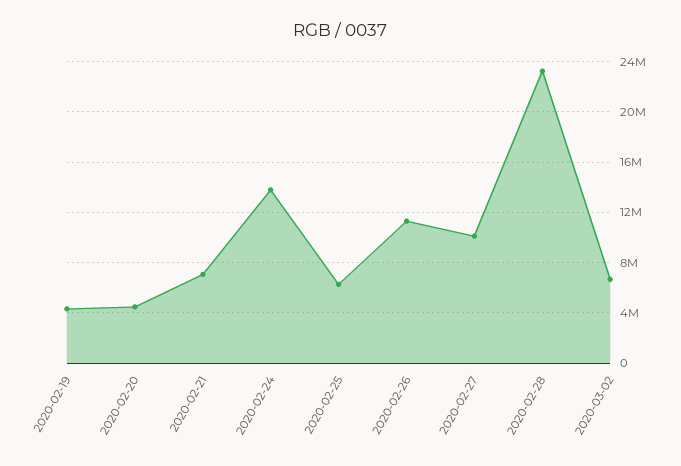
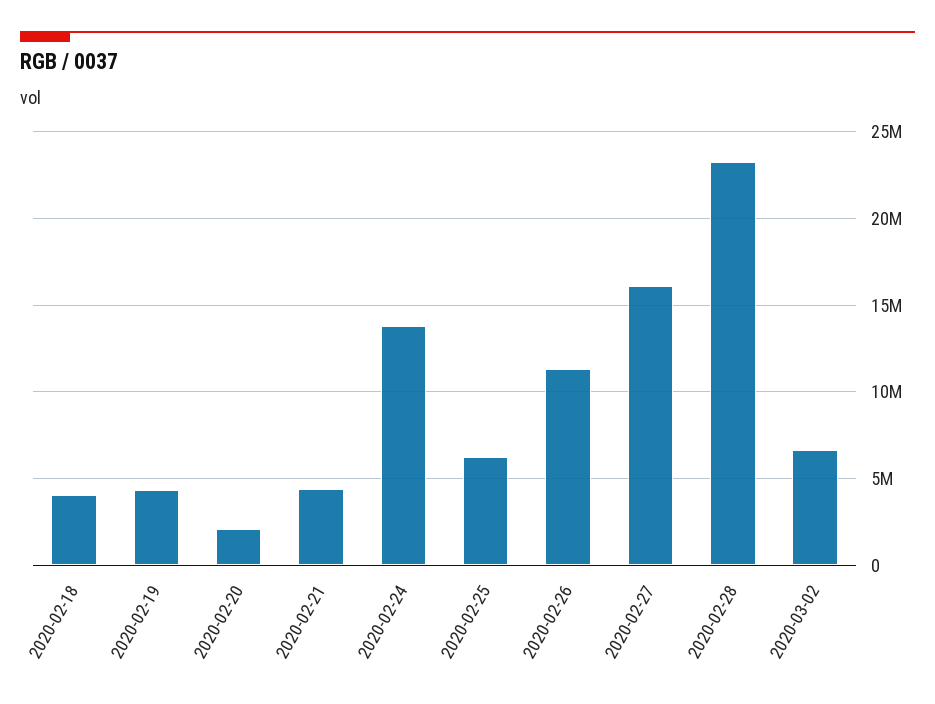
2020-02-20: 4500000 -> 2000000
2020-02-21: 7000000 -> 4500000
2020-02-27: 10000000 -> 16000000
2020-02-18: none -> 4000000

